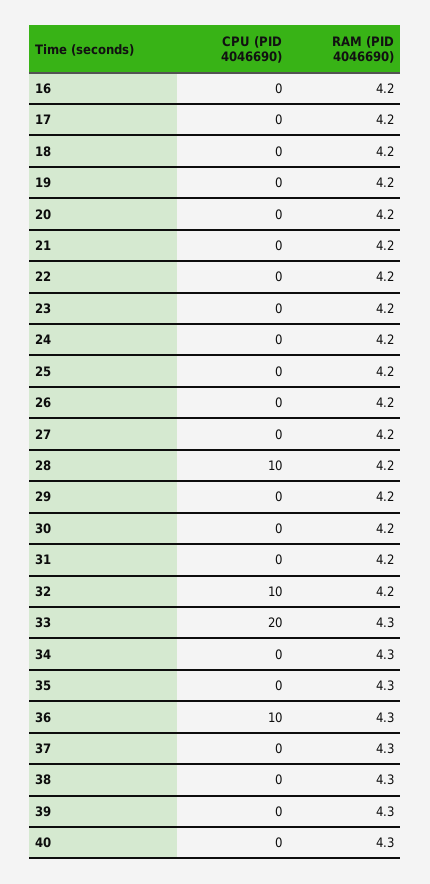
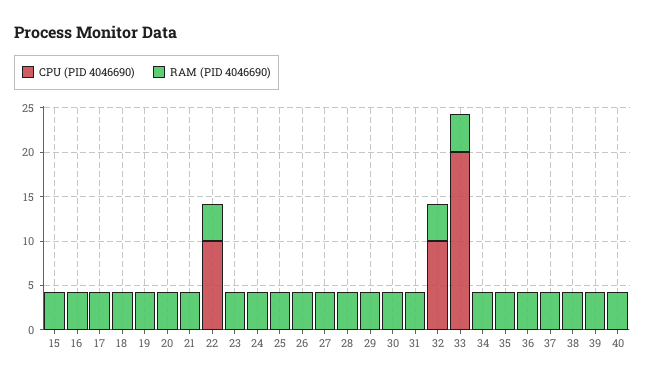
CPU (PID 4046690), 22: 0 -> 10
CPU (PID 4046690), 28: 10 -> 0
CPU (PID 4046690), 36: 10 -> 0
CPU (PID 4046690), 15: none -> 0
RAM (PID 4046690), 15: none -> 4

